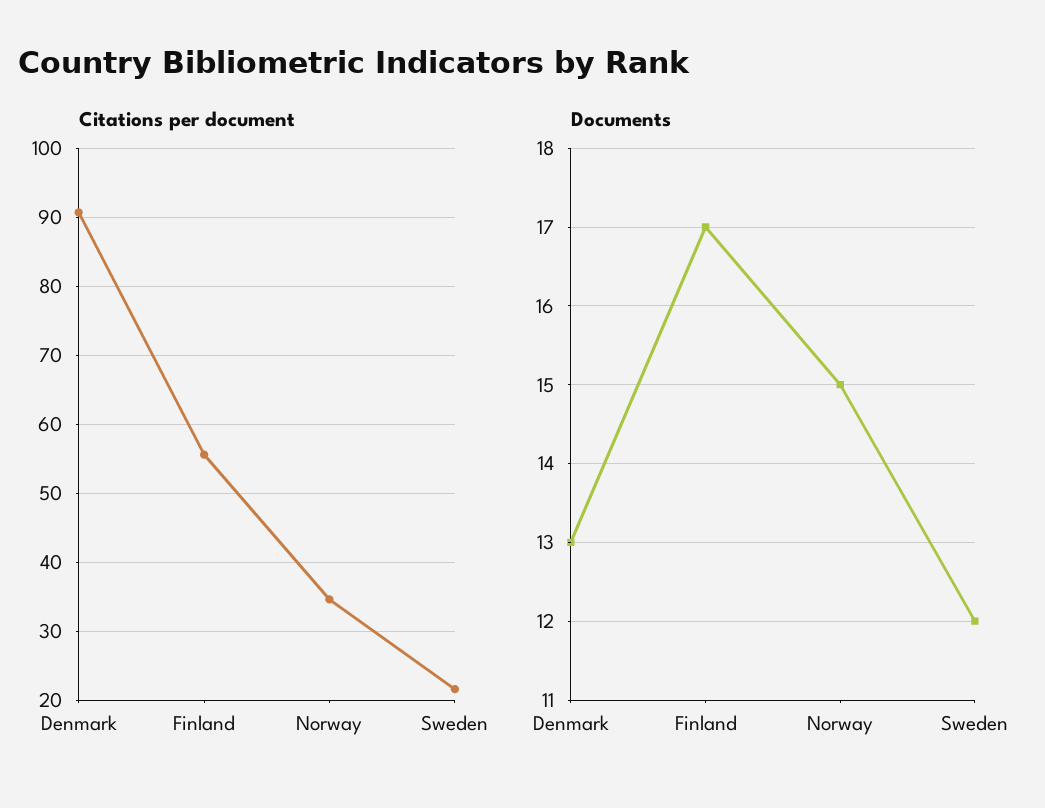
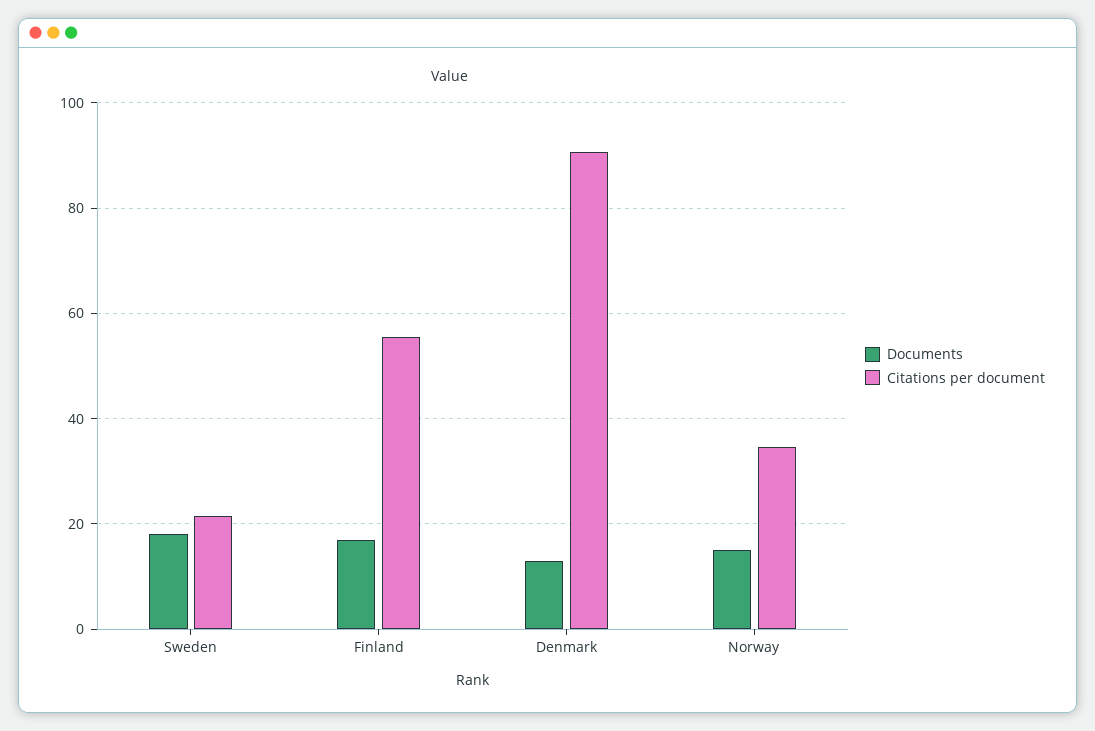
Documents, Sweden: 12 -> 18

